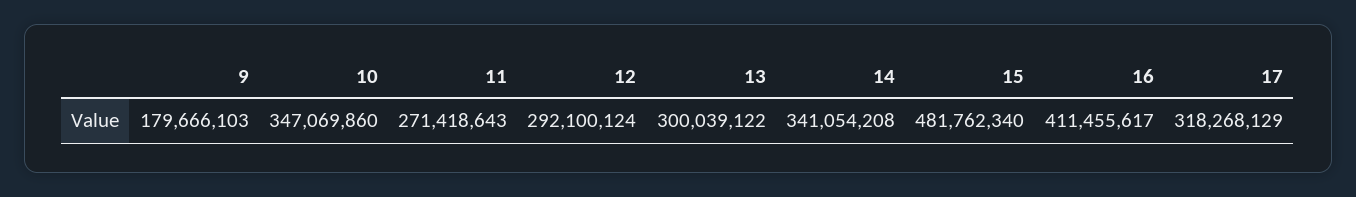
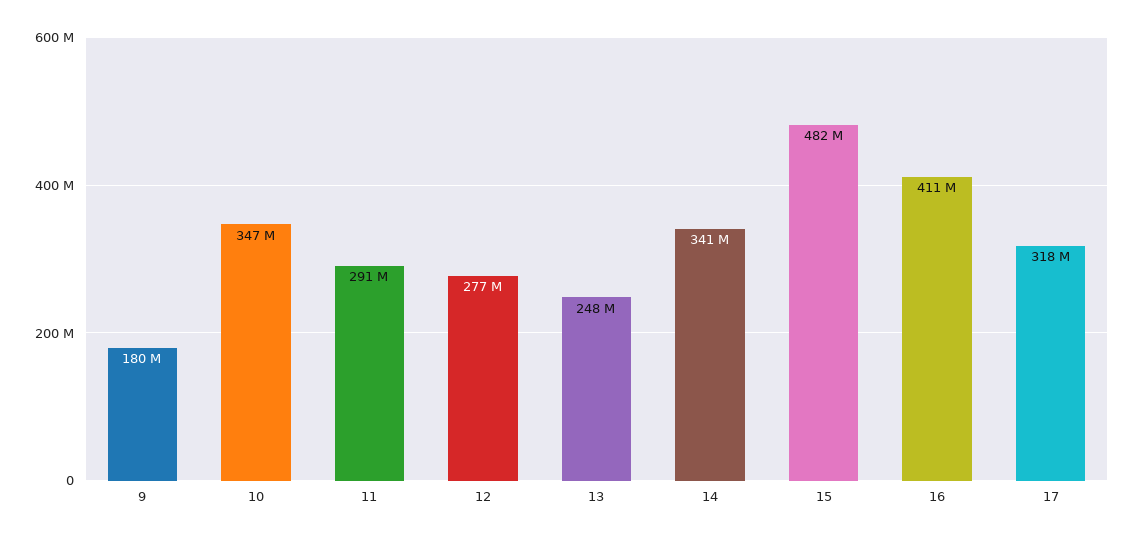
11: 271418643 -> 291000000
12: 292100124 -> 277000000
13: 300039122 -> 248000000

